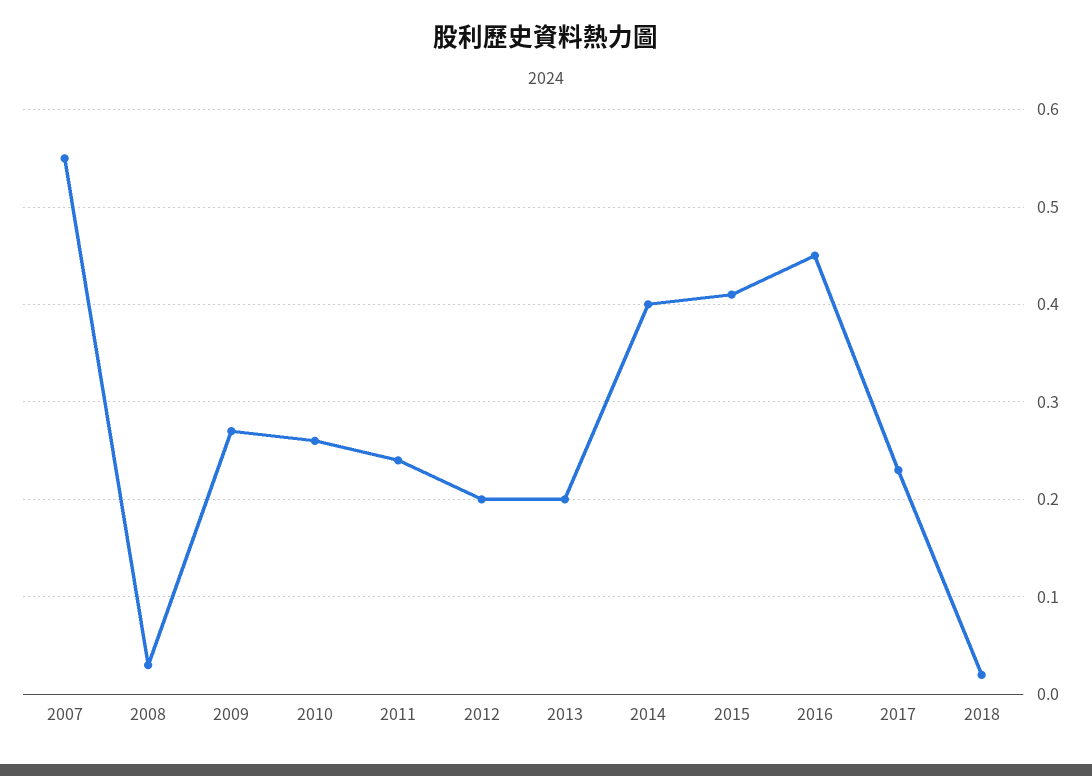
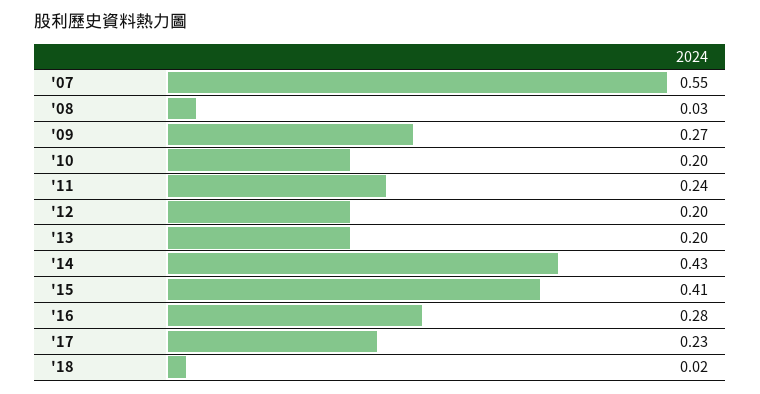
2010: 0.26 -> 0.2
2014: 0.4 -> 0.43
2016: 0.45 -> 0.28

